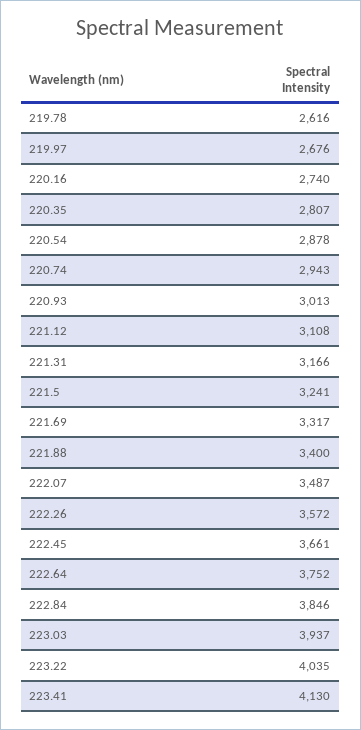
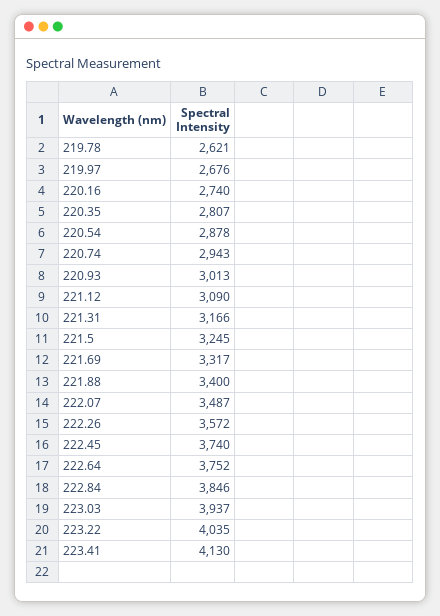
219.78: 2616 -> 2621
221.12: 3108 -> 3090
221.5: 3241 -> 3245
222.45: 3661 -> 3740

